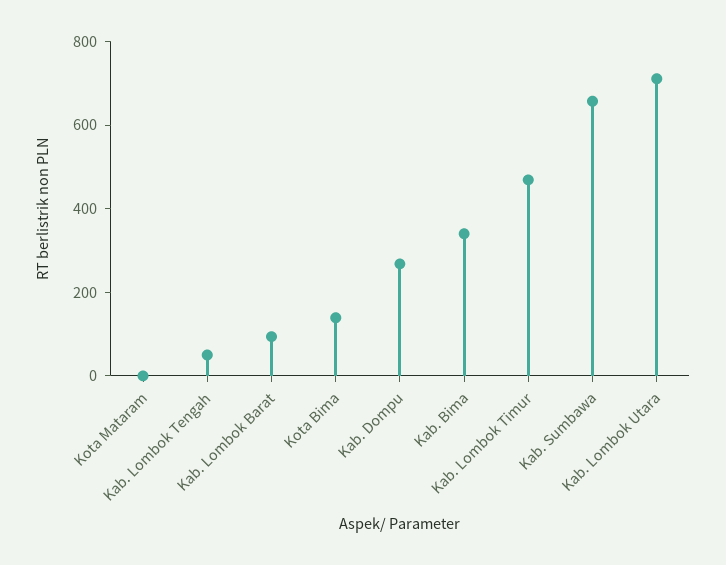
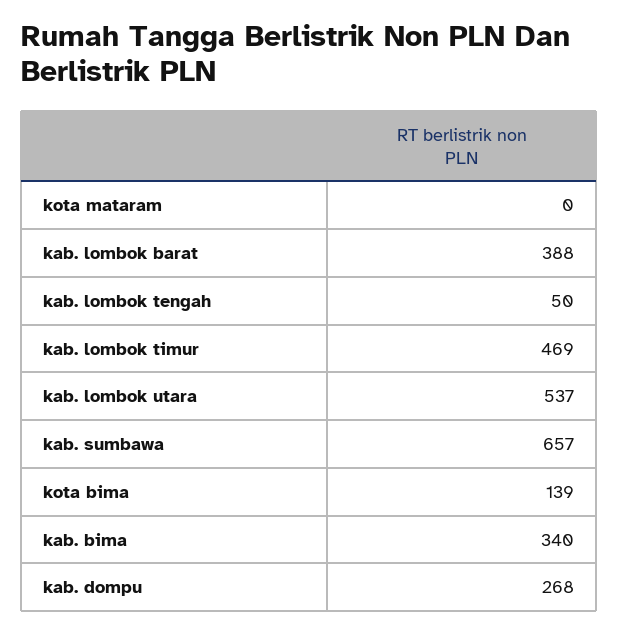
Kab. Lombok Barat: 100 -> 388
Kab. Lombok Utara: 700 -> 537

